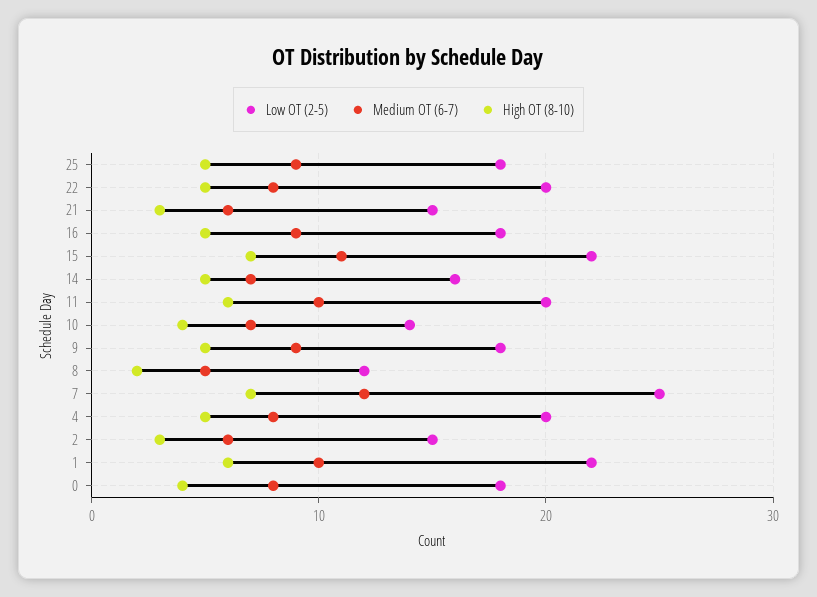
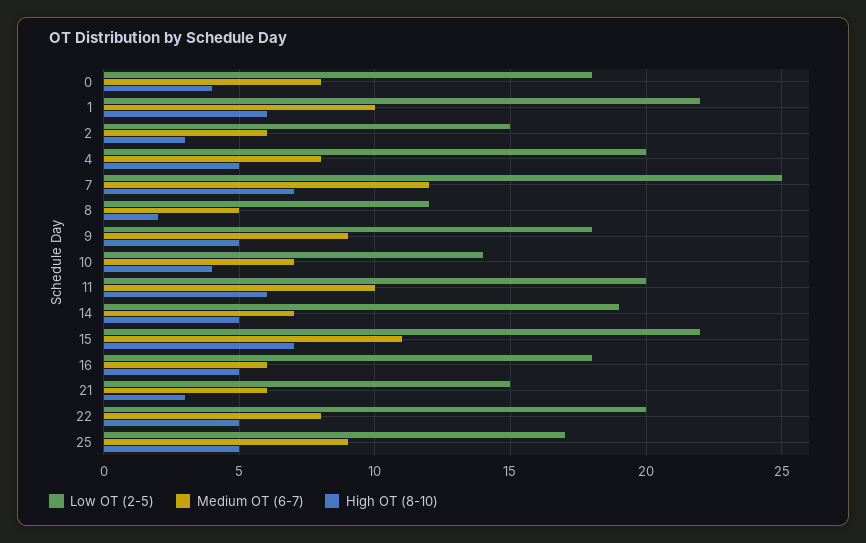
Low OT (2-5), 25: 18 -> 17
Medium OT (6-7), 16: 9 -> 6
Low OT (2-5), 14: 16 -> 19

